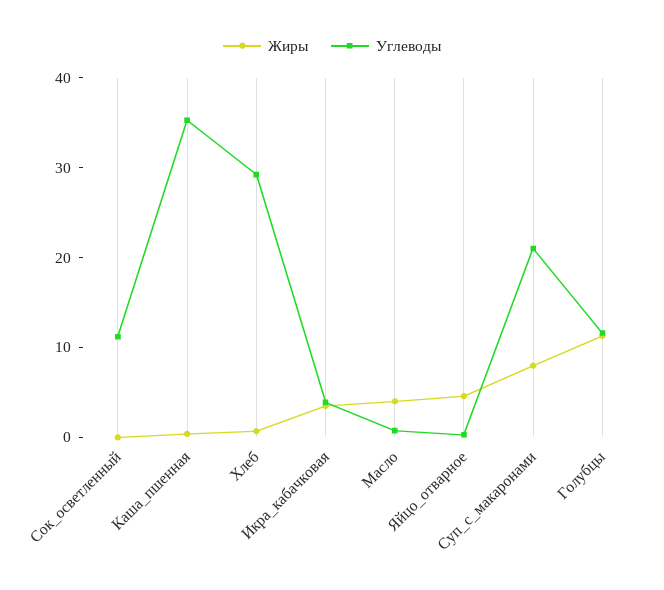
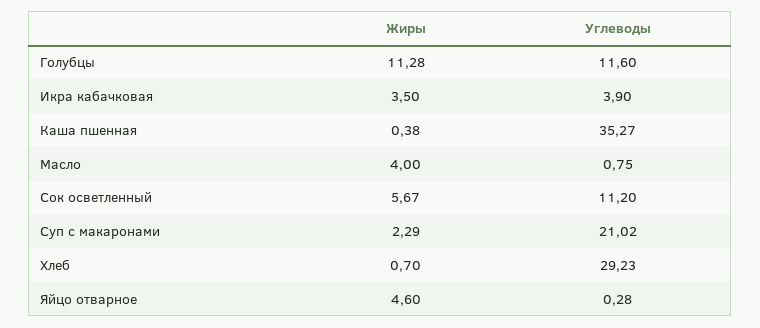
Жиры, Сок_осветленный: 0 -> 5.67
Жиры, Суп_с_макаронами: 8 -> 2.29

